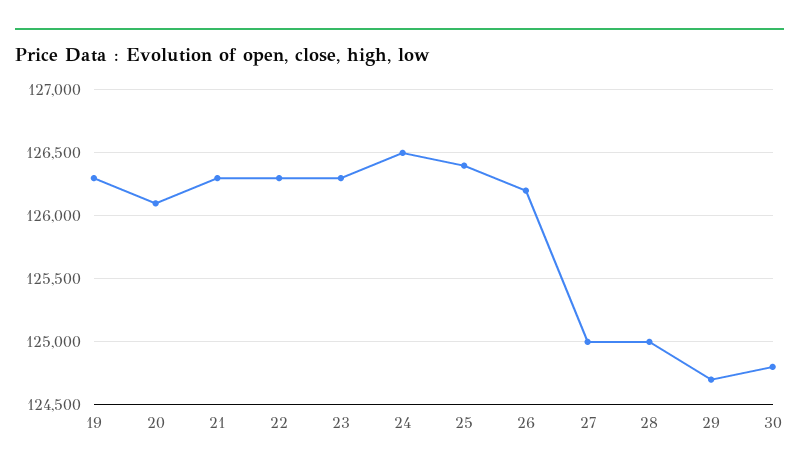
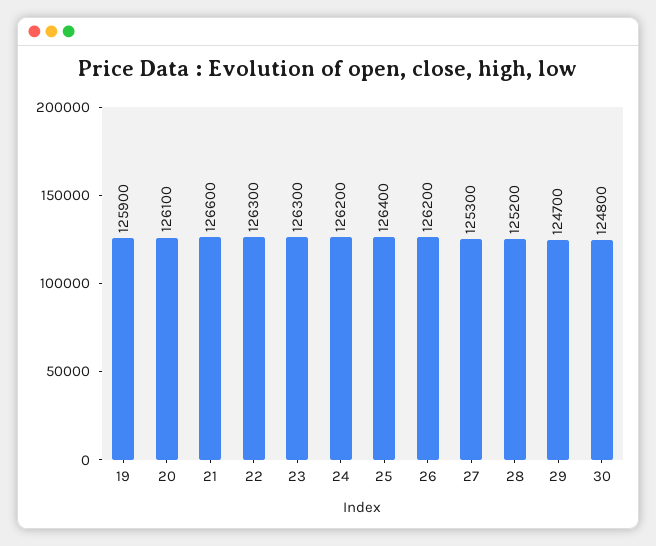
19: 126300 -> 125900
21: 126300 -> 126600
24: 126500 -> 126200
27: 125000 -> 125300
28: 125000 -> 125200

